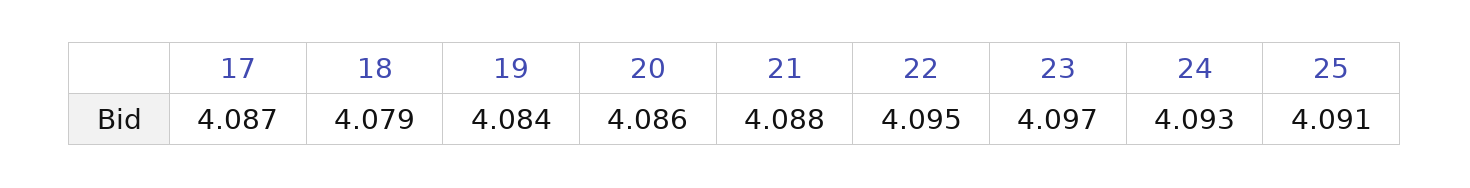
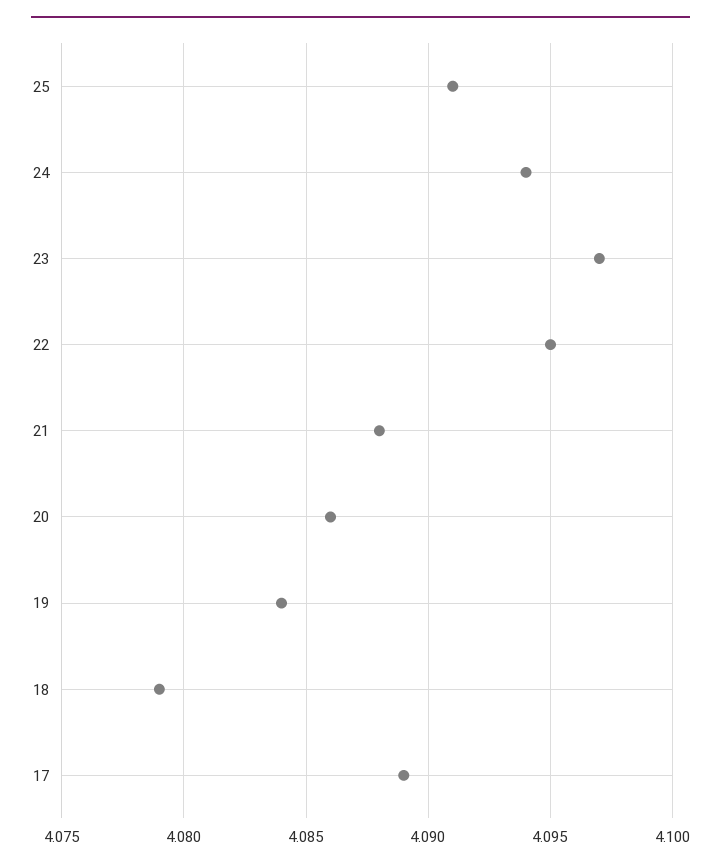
17: 4.087 -> 4.089
24: 4.093 -> 4.094

